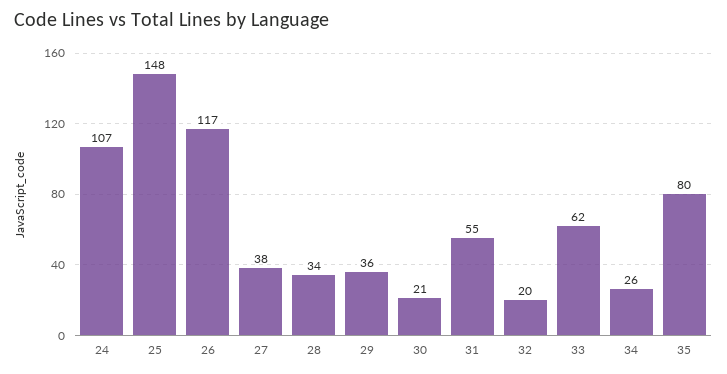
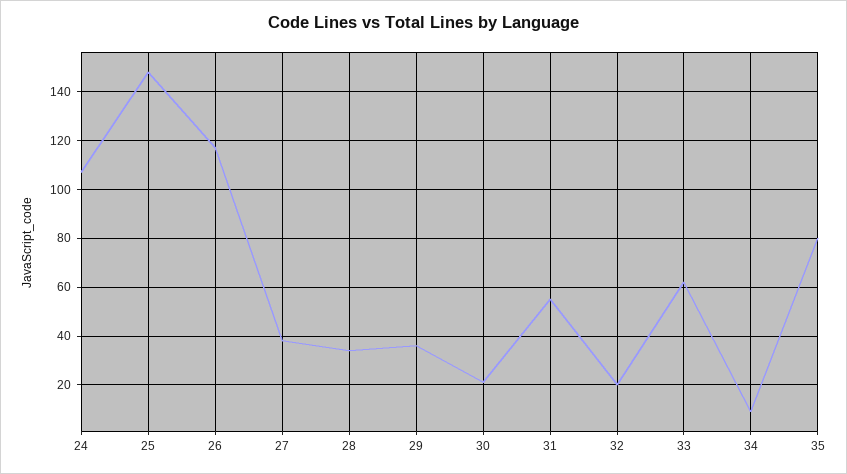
34: 26 -> 10

